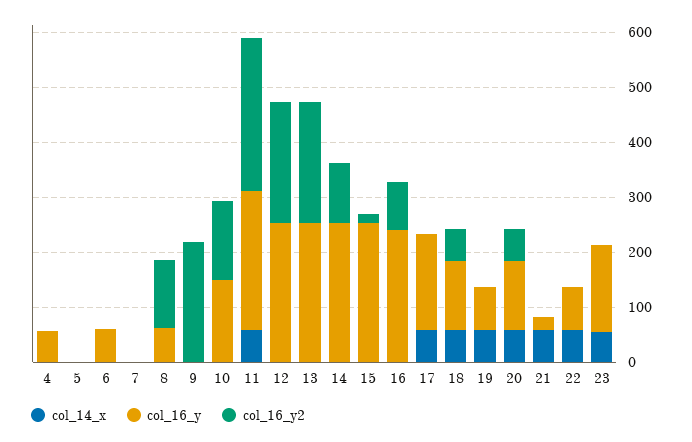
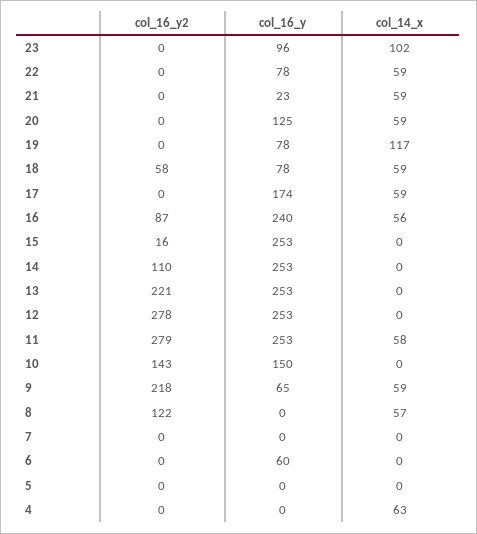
col_14_x, 4: 0 -> 63
col_16_y, 4: 60 -> 0
col_14_x, 8: 0 -> 57
col_16_y, 8: 60 -> 0
col_14_x, 9: 0 -> 59
col_16_y, 9: 0 -> 65
col_16_y2, 12: 220 -> 278
col_14_x, 16: 0 -> 56
col_16_y, 18: 120 -> 78
col_14_x, 19: 60 -> 117
col_16_y2, 20: 60 -> 0
col_14_x, 23: 60 -> 102
col_16_y, 23: 160 -> 96

